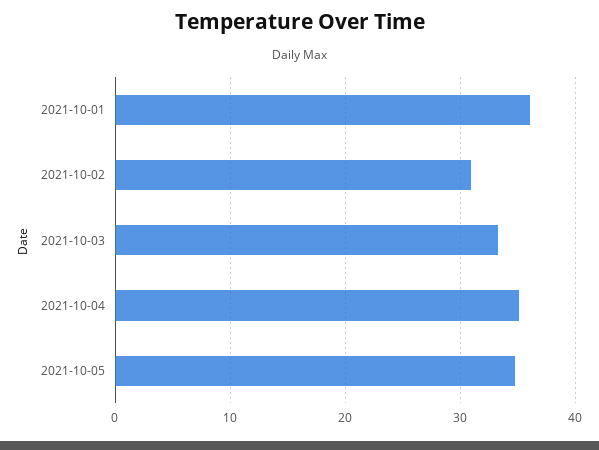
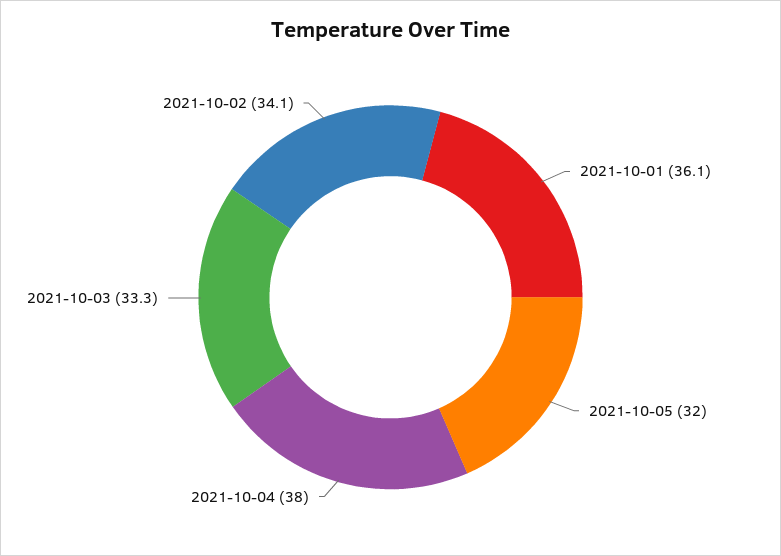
2021-10-02: 31 -> 34.1
2021-10-04: 35 -> 38
2021-10-05: 35 -> 32

